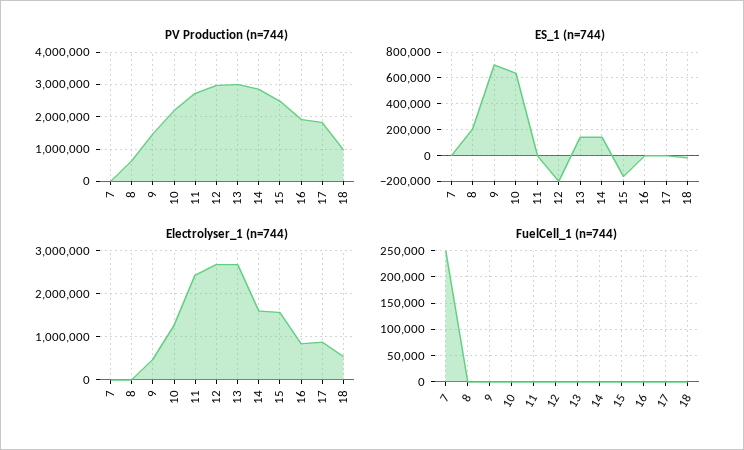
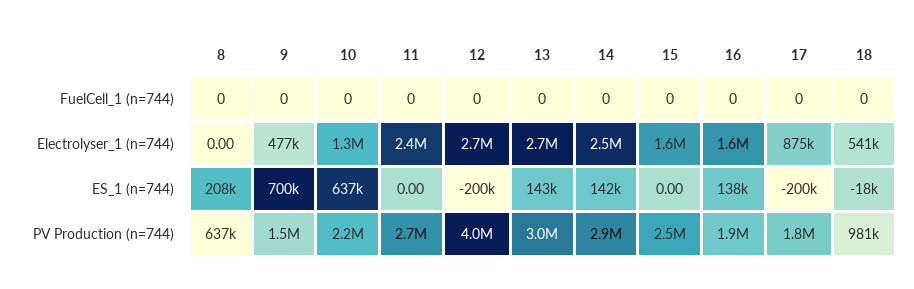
PV Production (n=744), 7: 0 -> none
PV Production (n=744), 12: 3000000 -> 4000000
ES_1 (n=744), 7: 0 -> none
ES_1 (n=744), 15: -150000 -> 0
ES_1 (n=744), 16: 0 -> 138000
ES_1 (n=744), 17: 0 -> -200000
Electrolyser_1 (n=744), 7: 0 -> none
Electrolyser_1 (n=744), 14: 1600000 -> 2500000
Electrolyser_1 (n=744), 16: 800000 -> 1600000
FuelCell_1 (n=744), 7: 250000 -> none

